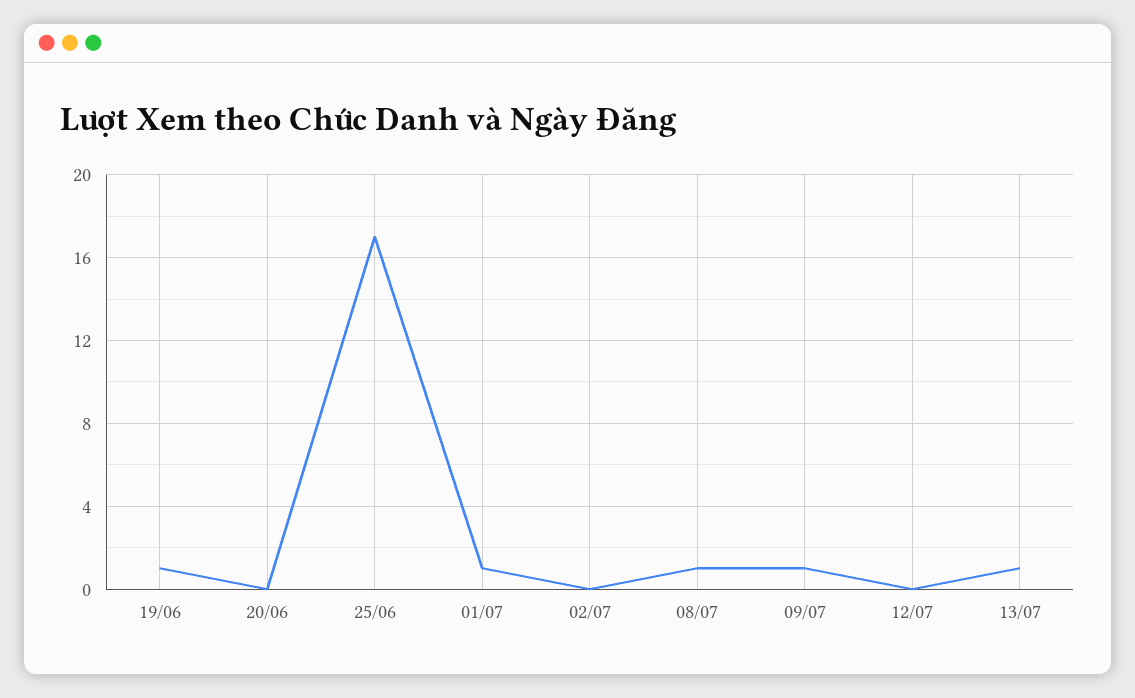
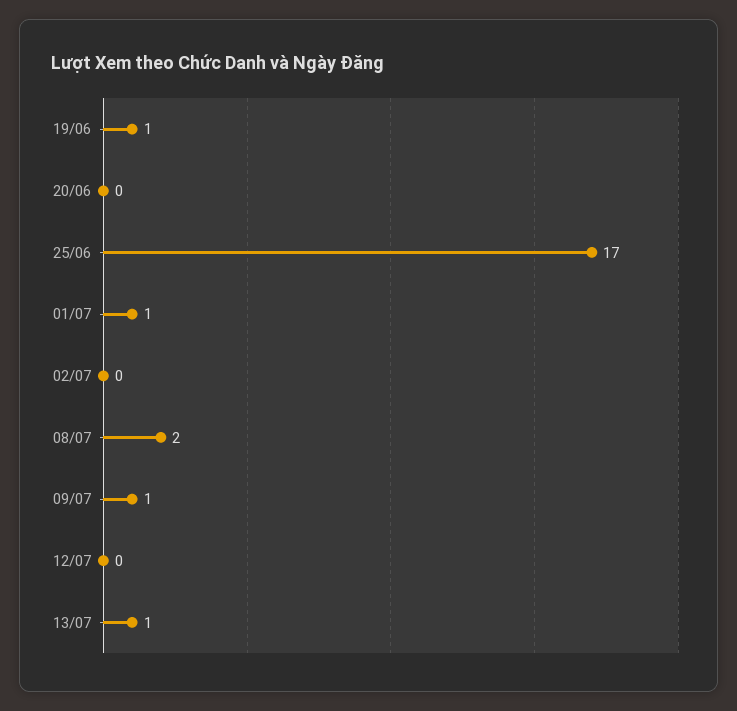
08/07: 1 -> 2

